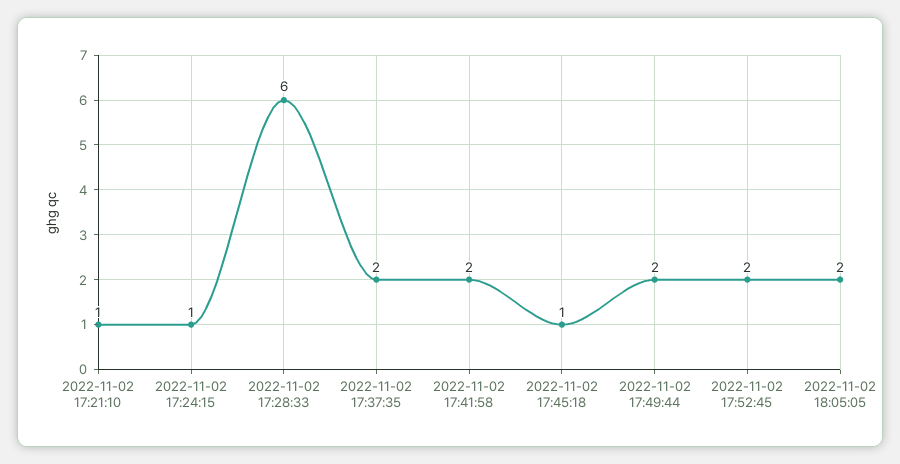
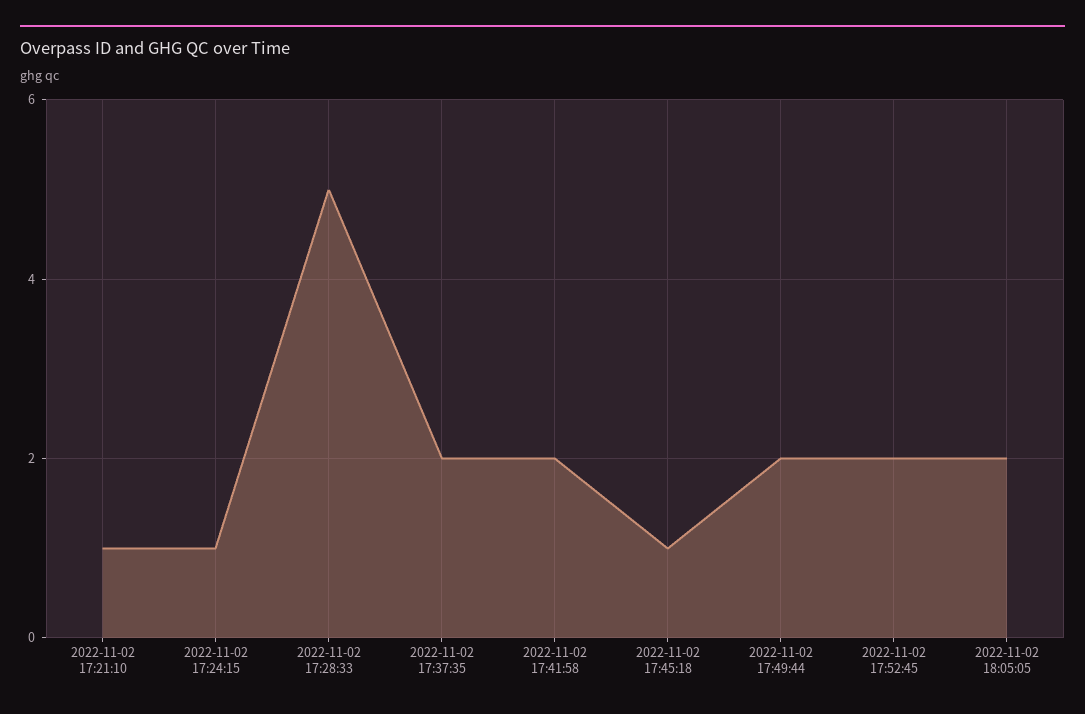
2022-11-02 17:28:33: 6 -> 5

